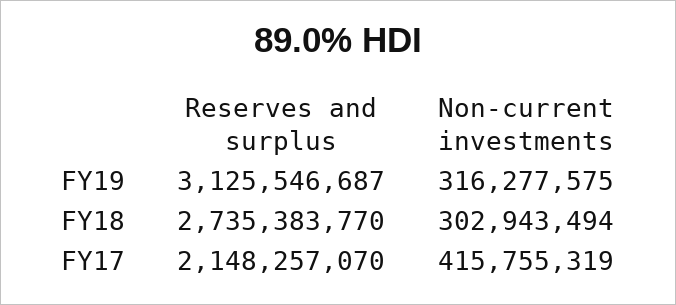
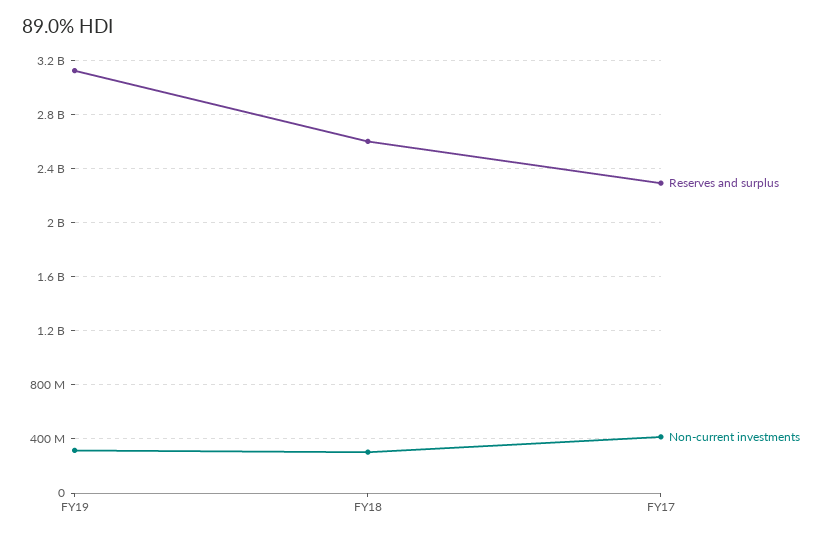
Reserves and surplus, FY18: 2735383770 -> 2600000000
Reserves and surplus, FY17: 2148257070 -> 2300000000

